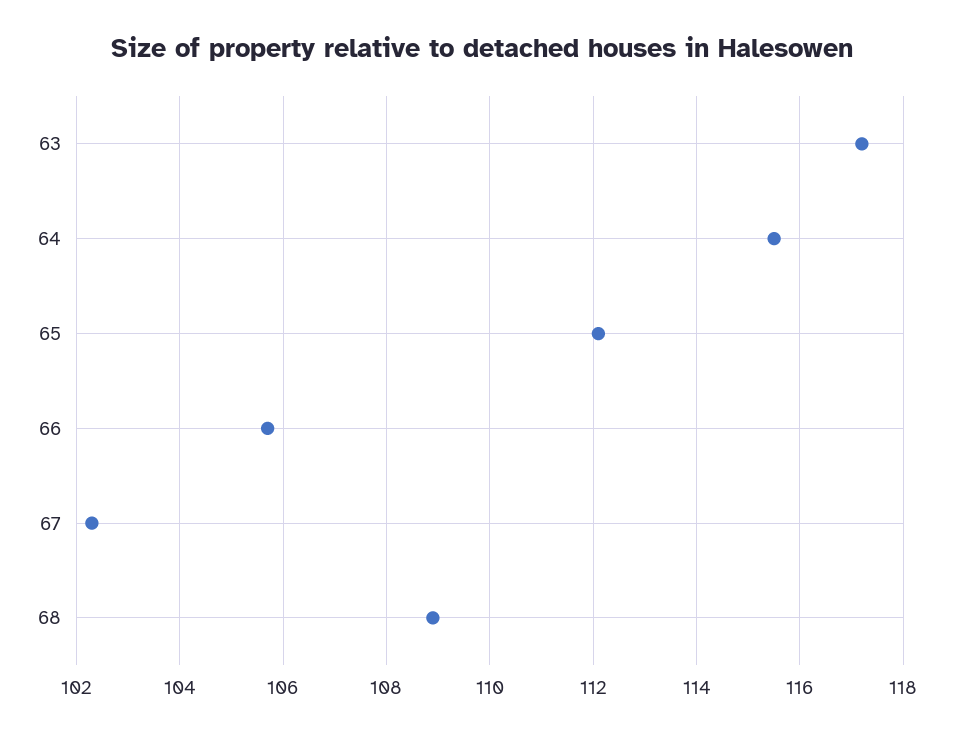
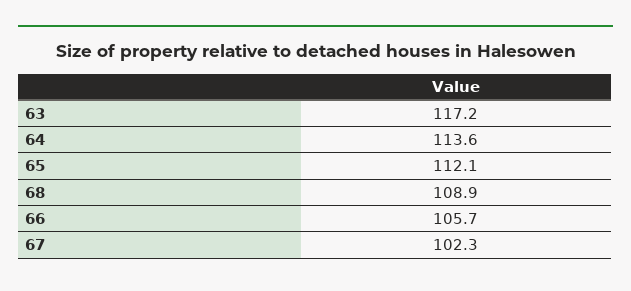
64: 115.5 -> 113.6

